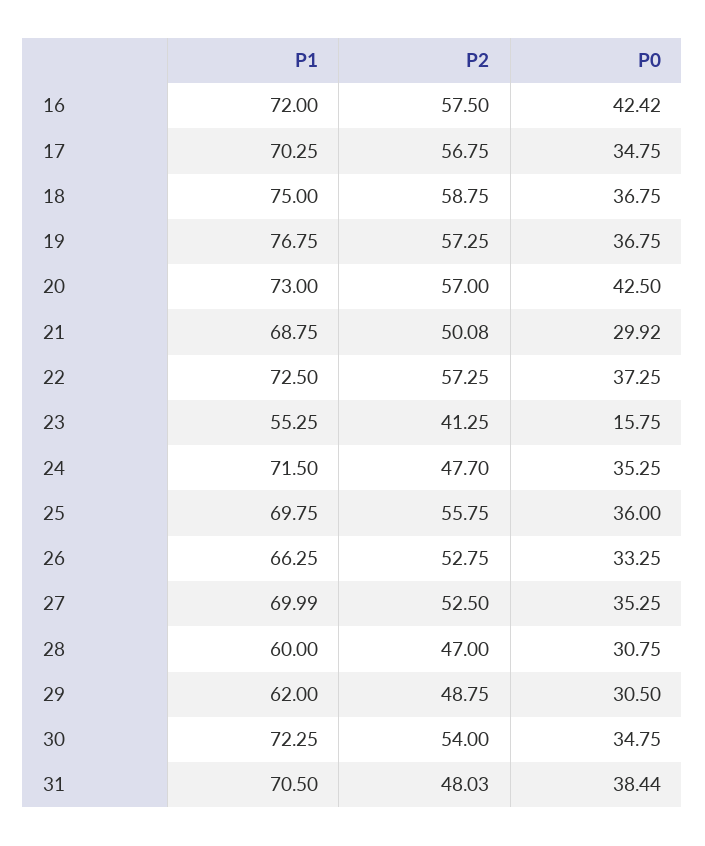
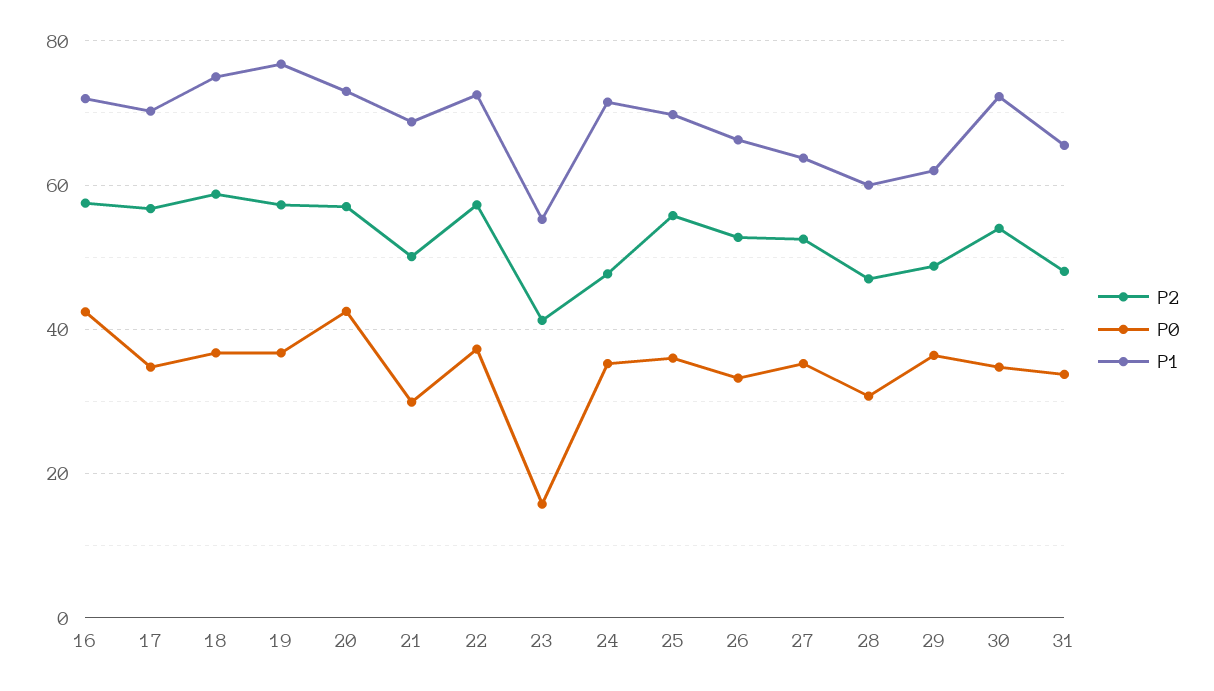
P1, 27: 69.99 -> 64
P0, 29: 30.5 -> 36
P1, 31: 70.5 -> 66
P0, 31: 38.44 -> 34

